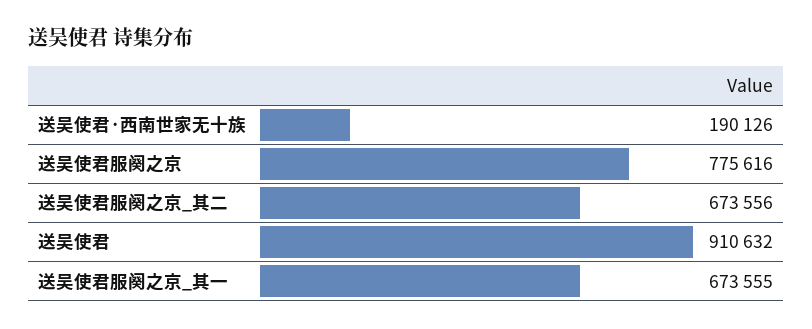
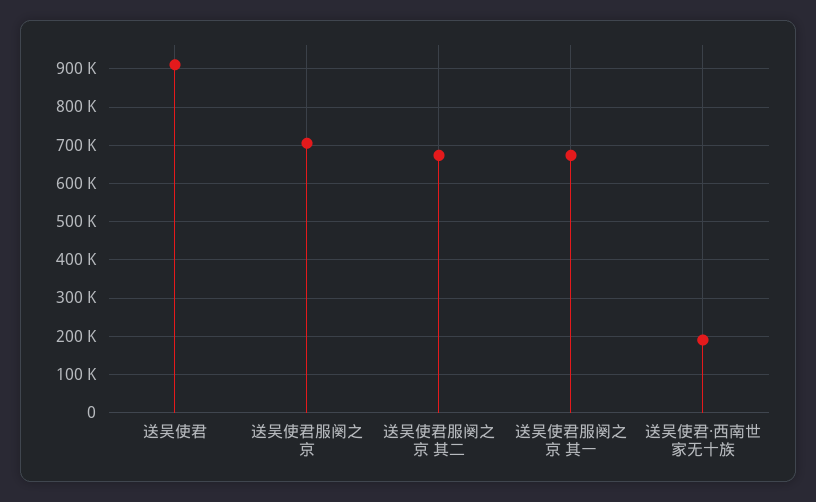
送吴使君服阕之京: 775616 -> 700000

